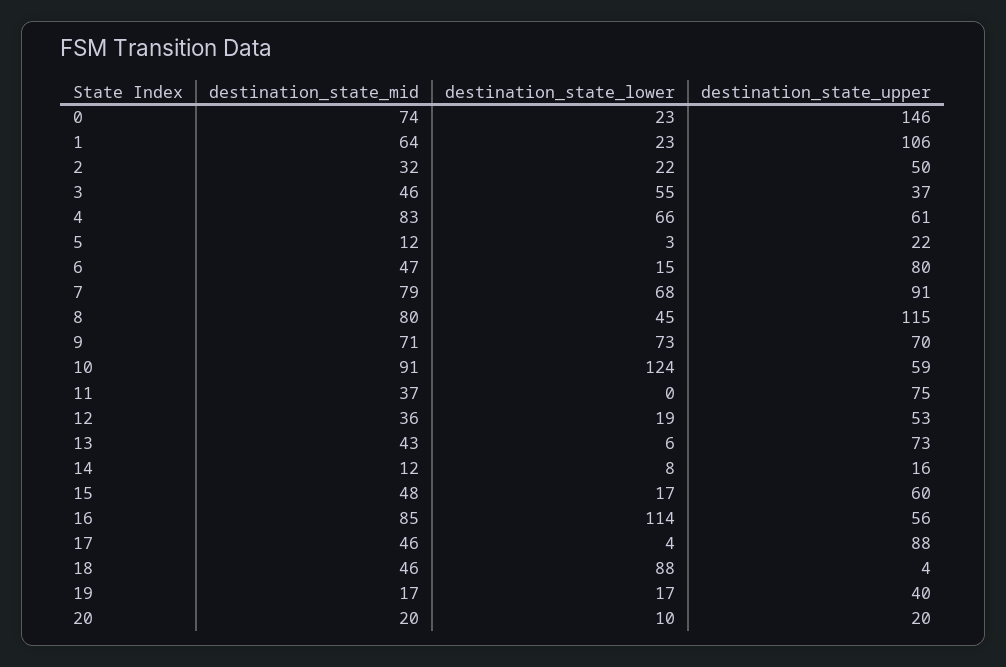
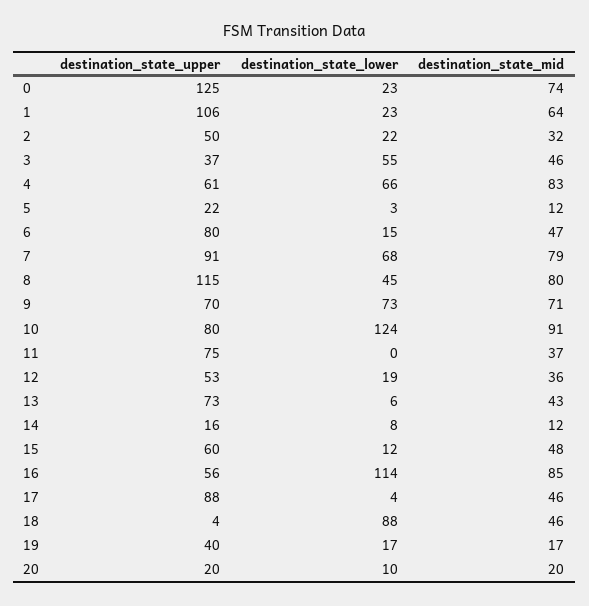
destination_state_upper, 0: 146 -> 125
destination_state_upper, 10: 59 -> 80
destination_state_lower, 15: 17 -> 12

